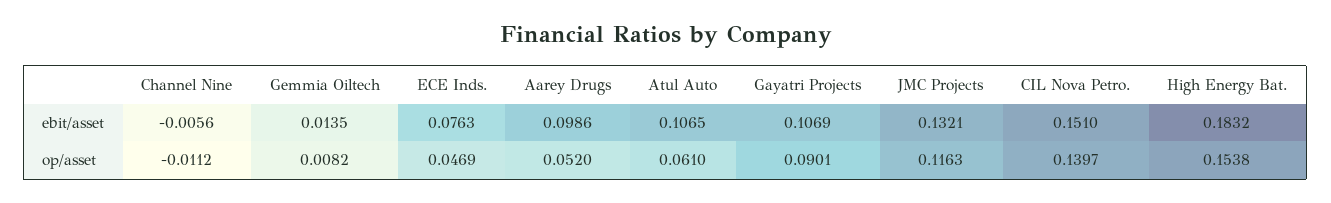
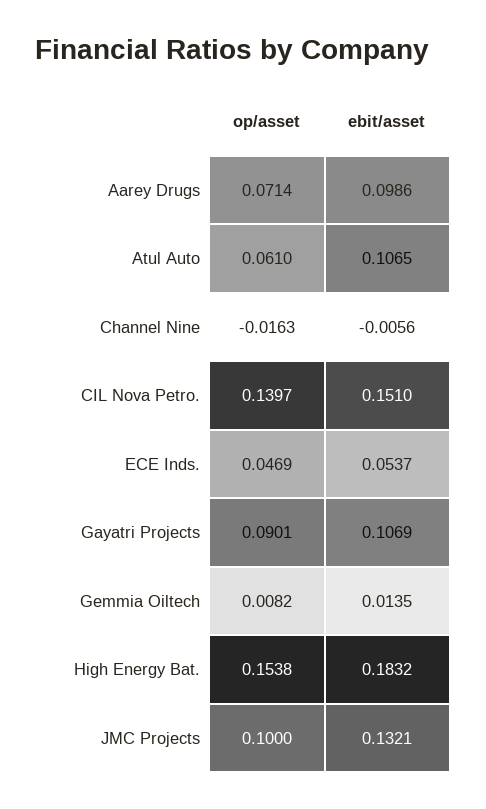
ECE Inds., ebit/asset: 0.0763 -> 0.0537
Channel Nine, op/asset: -0.0112 -> -0.0163
Aarey Drugs, op/asset: 0.052 -> 0.0714
JMC Projects, op/asset: 0.1163 -> 0.1

